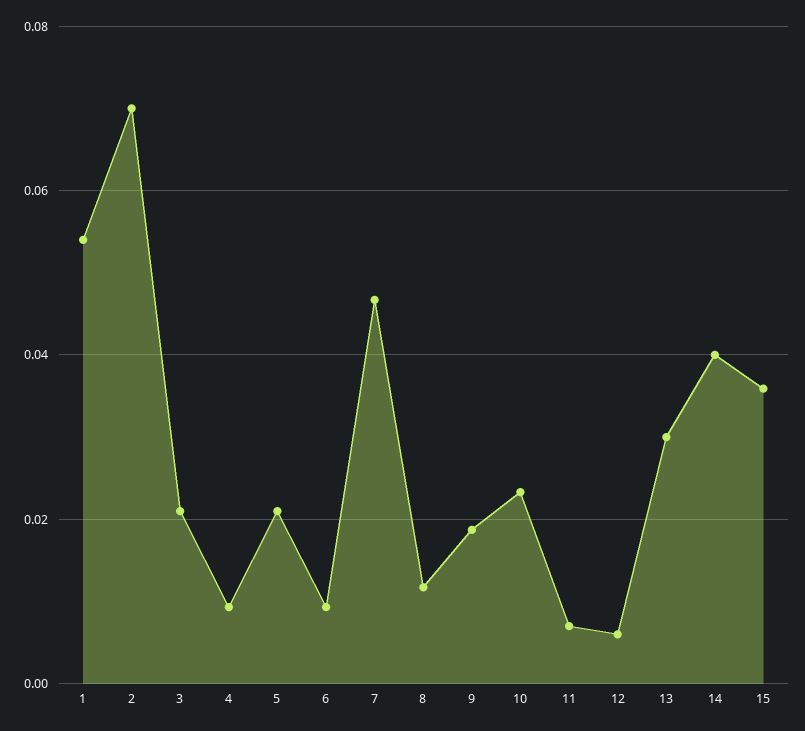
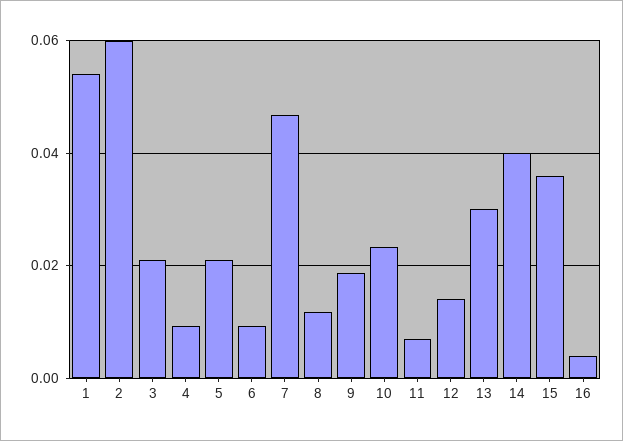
2: 0.07 -> 0.06
12: 0.006 -> 0.014
16: none -> 0.004

